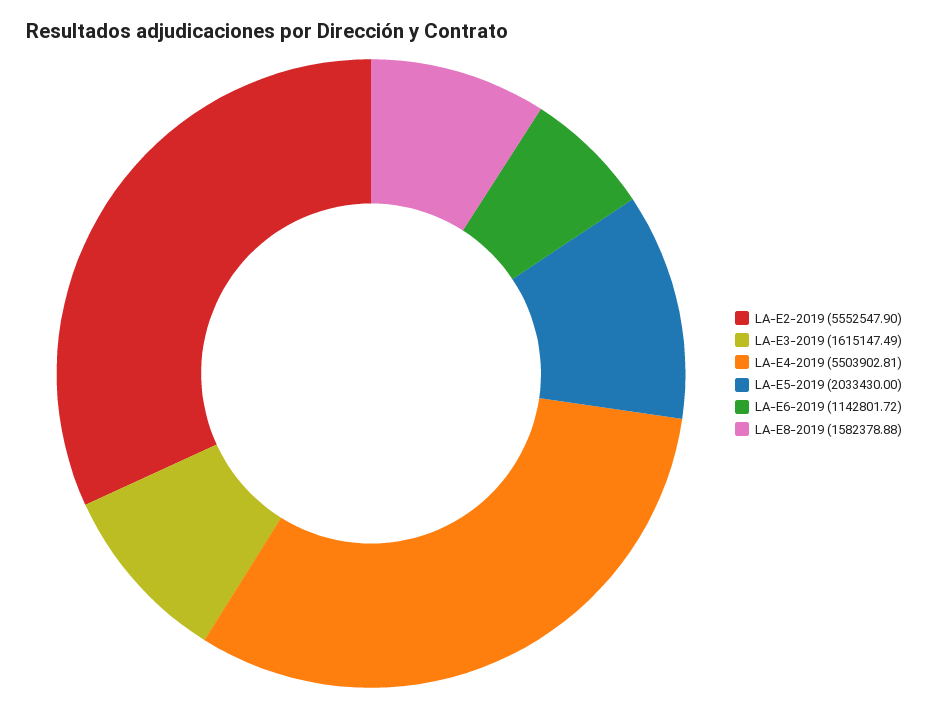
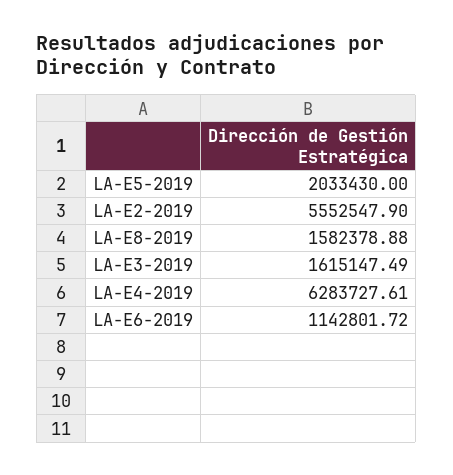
LA-E4-2019: 5503902.81 -> 6283727.61

